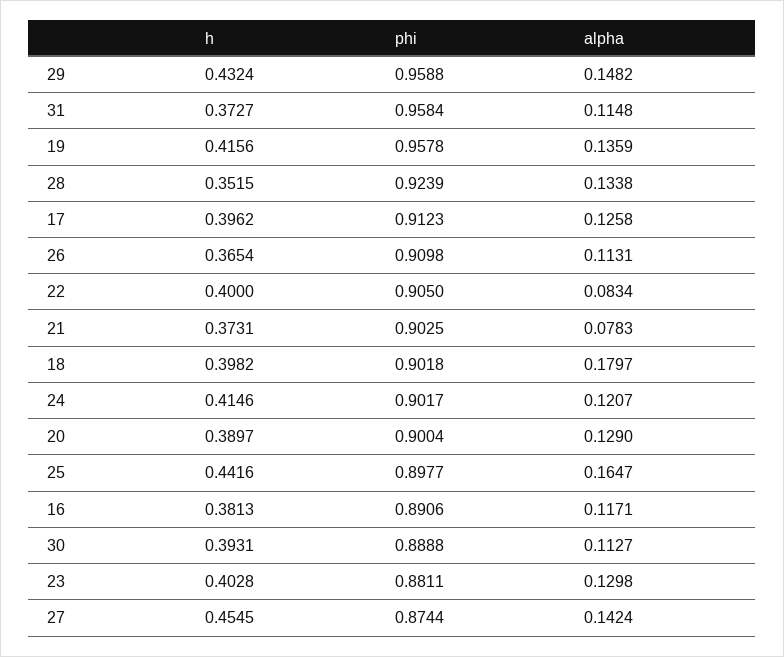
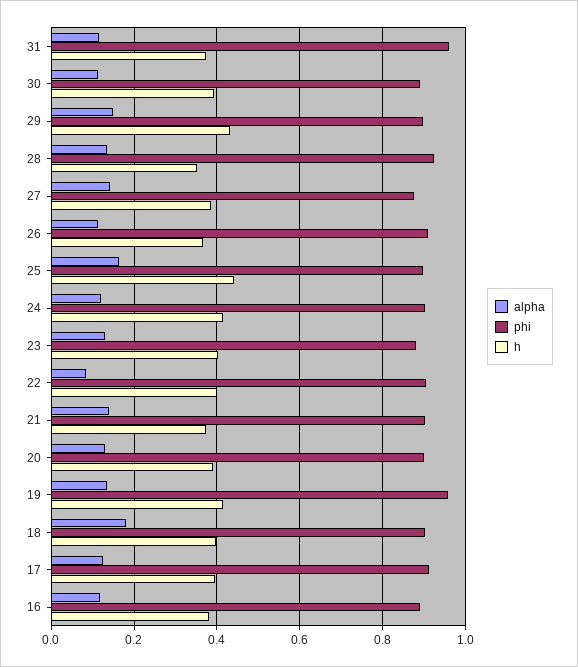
phi, 29: 0.9588 -> 0.9
alpha, 21: 0.0783 -> 0.14
h, 27: 0.4545 -> 0.38

